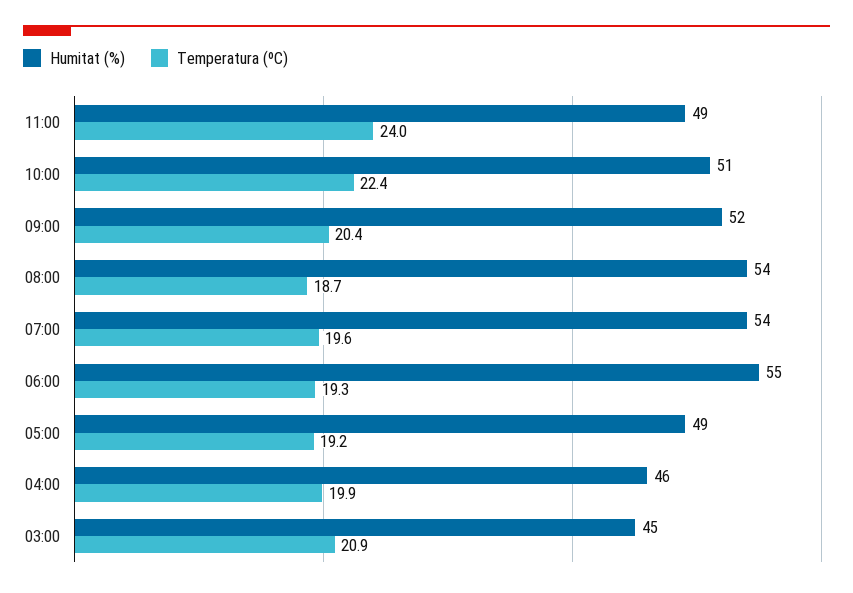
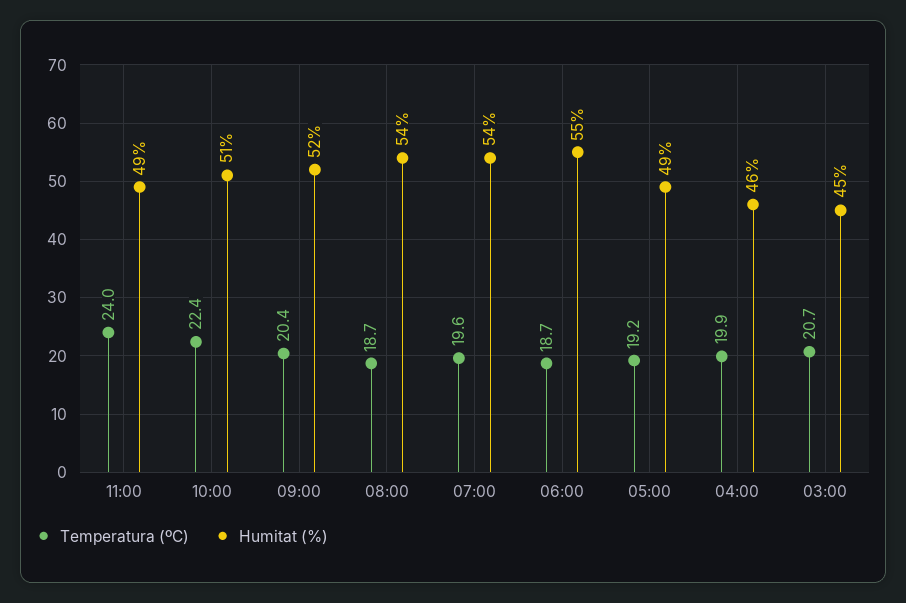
Temperatura (ºC), 06:00: 19.3 -> 18.7
Temperatura (ºC), 03:00: 20.9 -> 20.7

